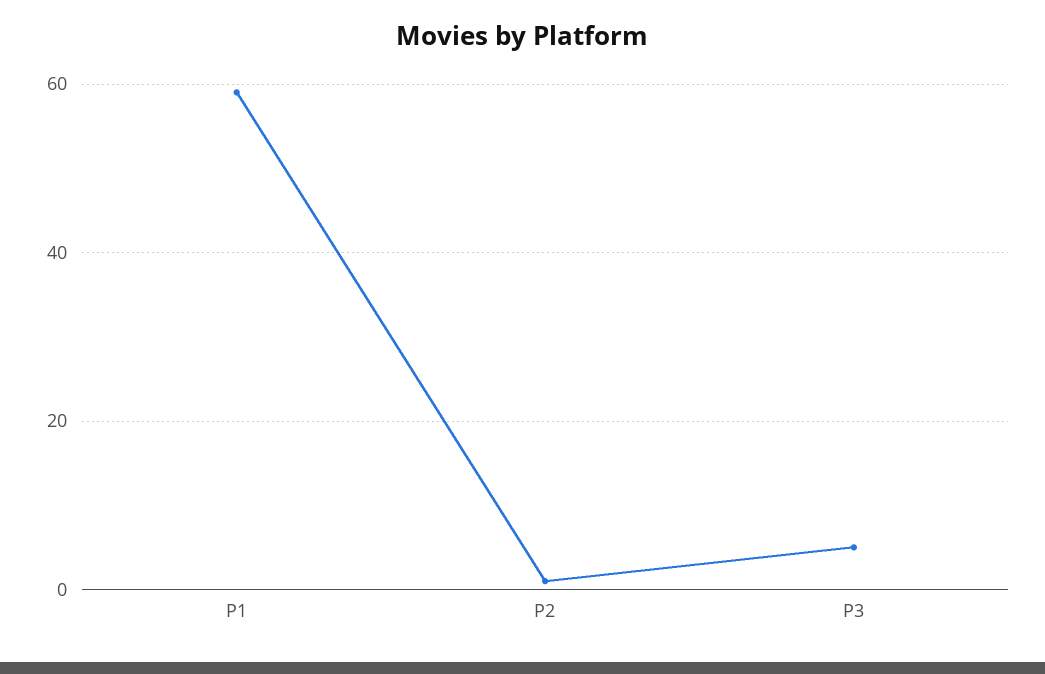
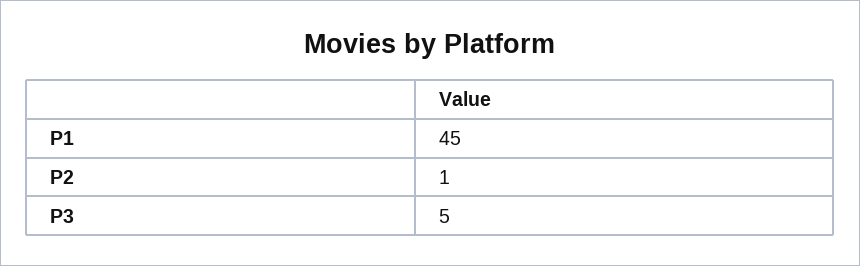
P1: 60 -> 45

